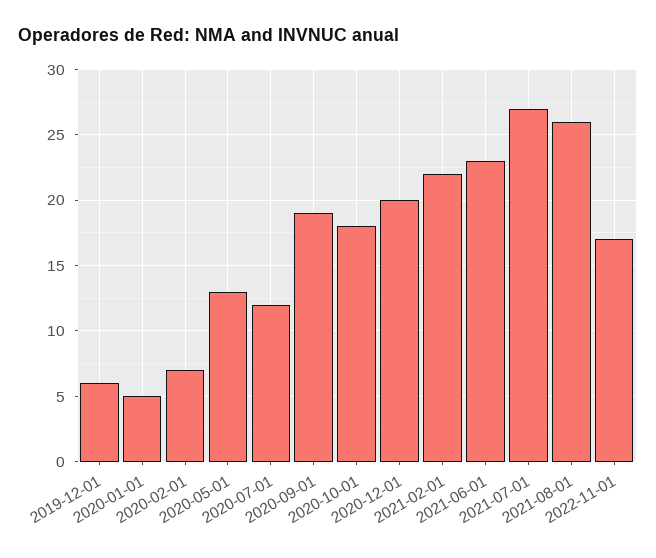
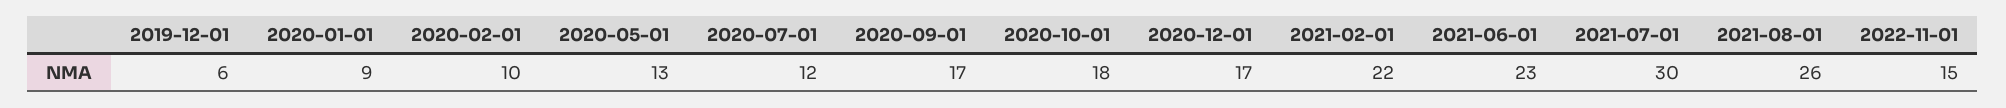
2020-01-01: 5 -> 9
2020-02-01: 7 -> 10
2020-09-01: 19 -> 17
2020-12-01: 20 -> 17
2021-07-01: 27 -> 30
2022-11-01: 17 -> 15

